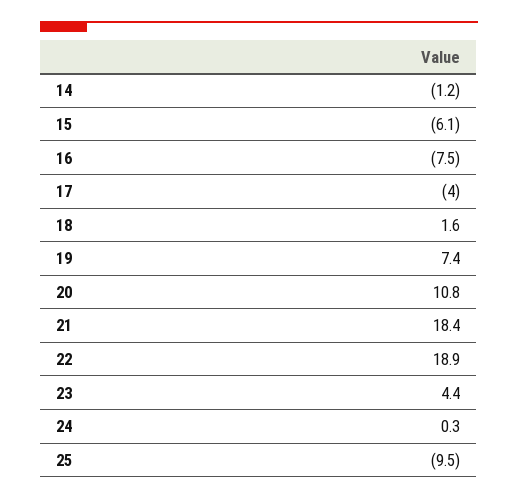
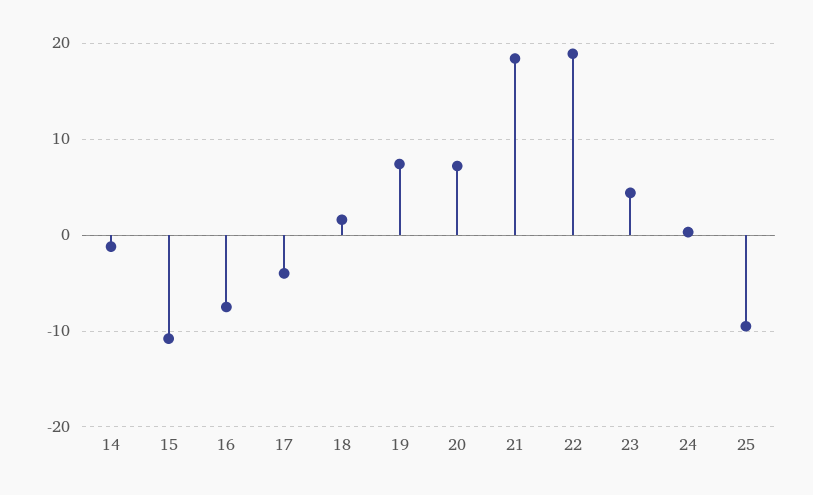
15: -6.1 -> -11
20: 10.8 -> 7

